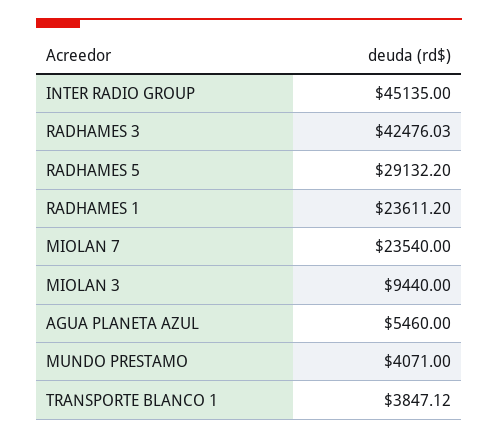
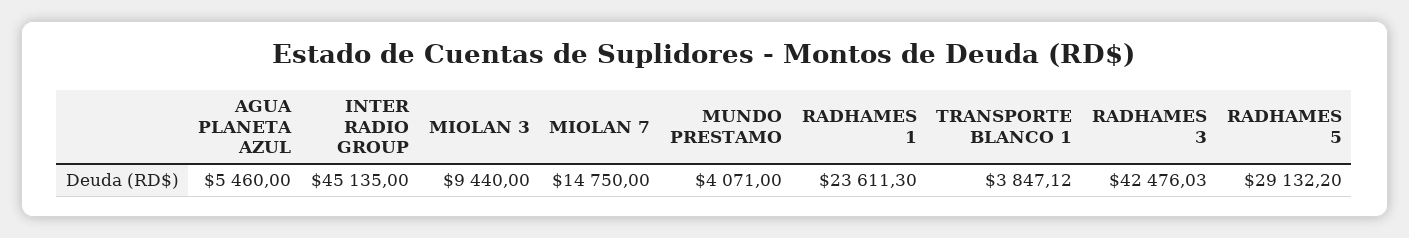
RADHAMES 1: 23611.2 -> 23611.3
MIOLAN 7: 23540 -> 14750

